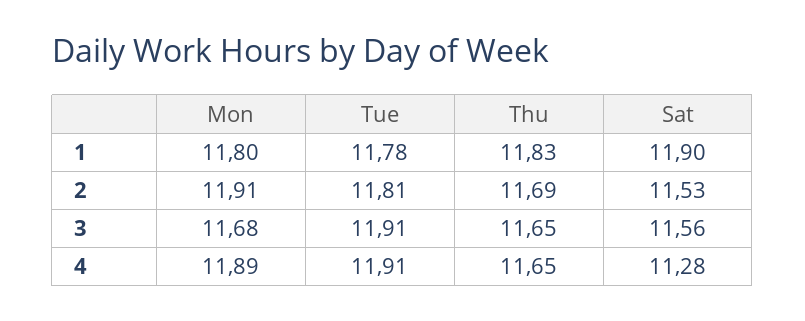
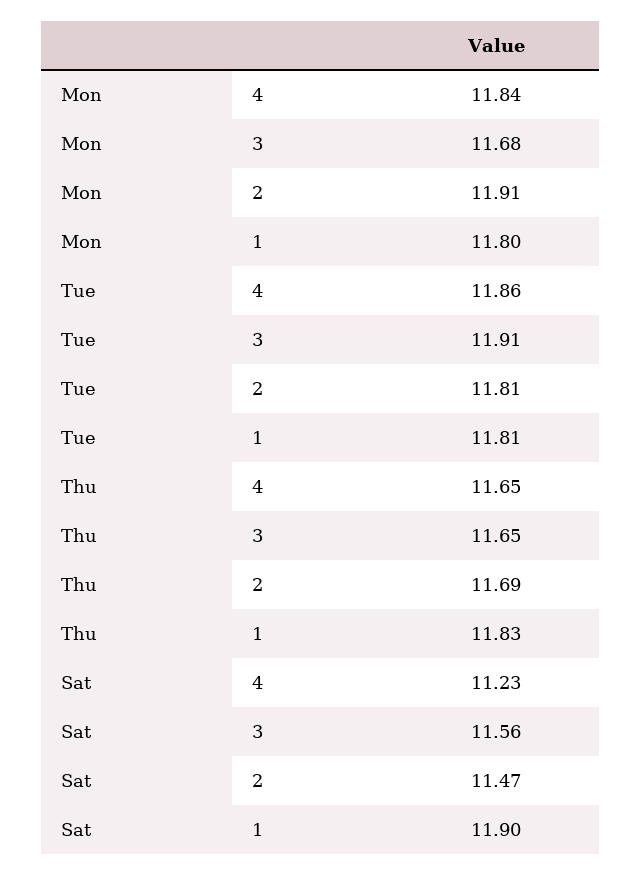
Tue, 1: 11.78 -> 11.81
Sat, 2: 11.53 -> 11.47
Mon, 4: 11.89 -> 11.84
Tue, 4: 11.91 -> 11.86
Sat, 4: 11.28 -> 11.23

